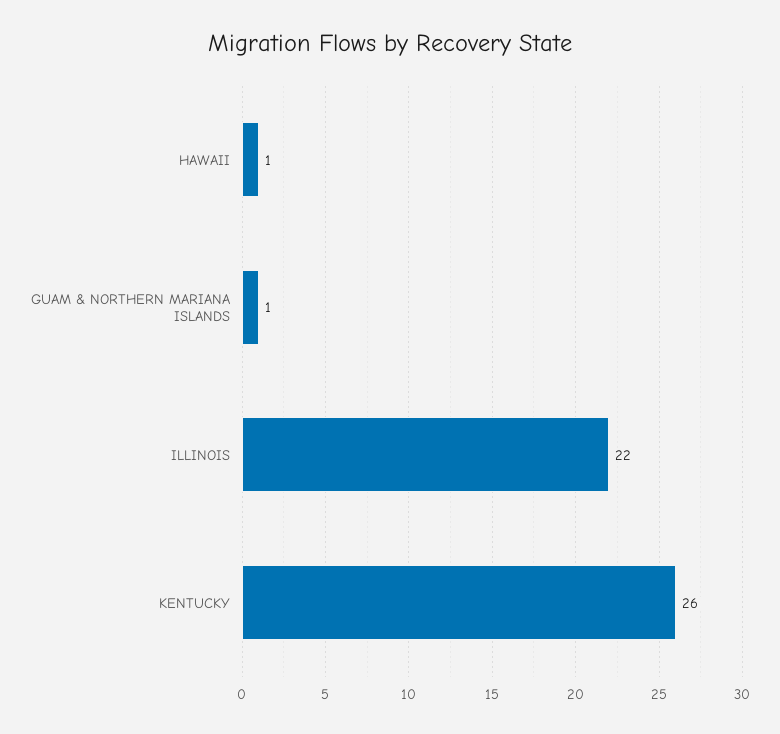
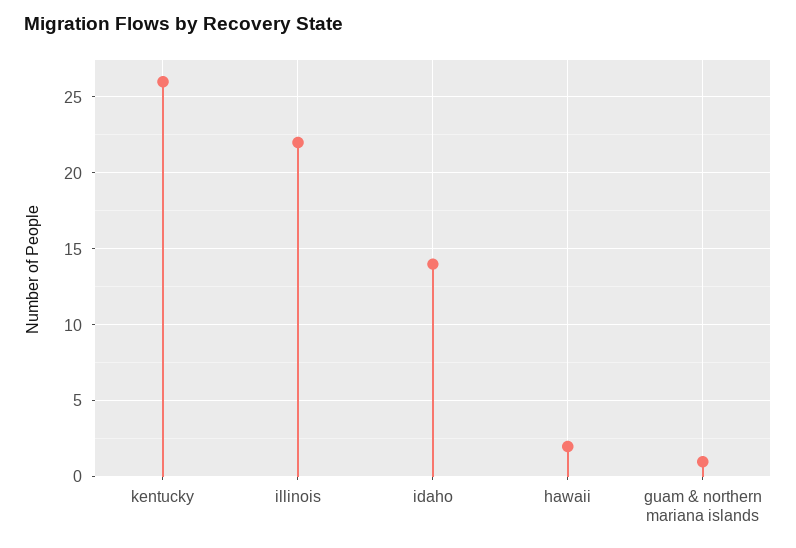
HAWAII: 1 -> 2
idaho: none -> 14

